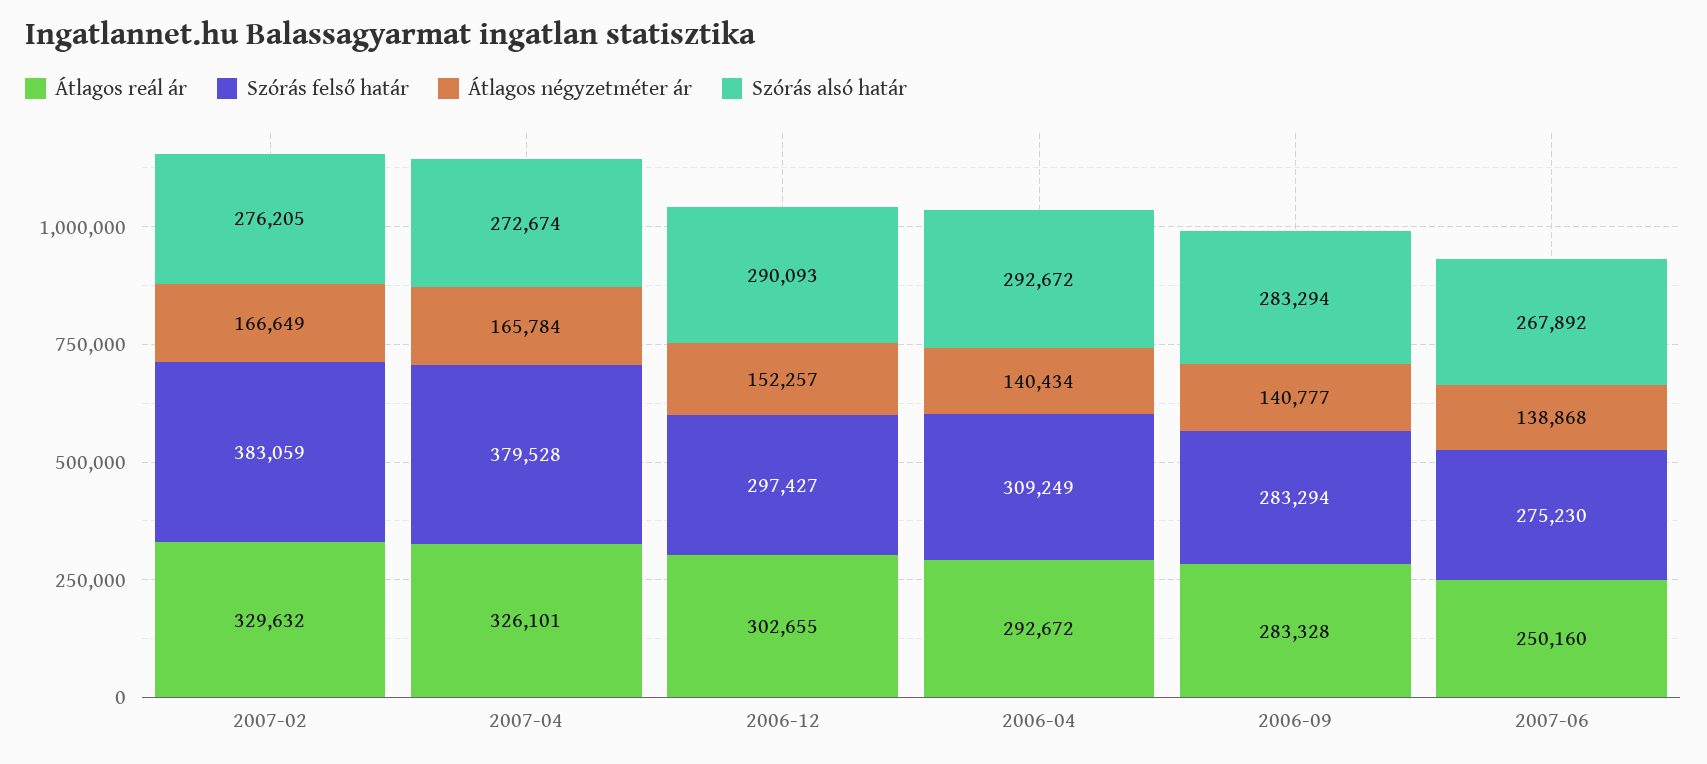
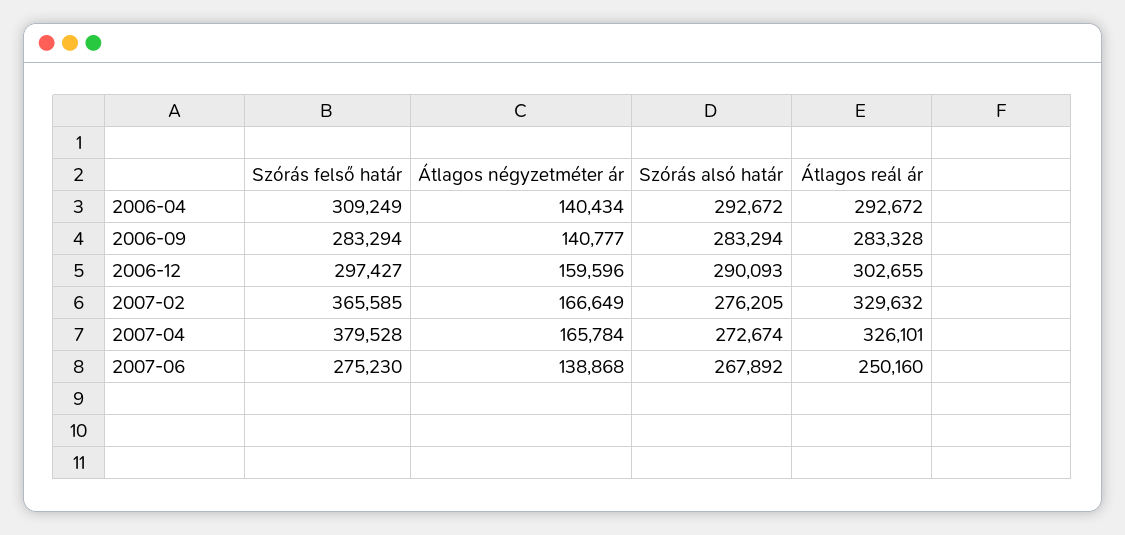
Szórás felső határ, 2007-02: 383059 -> 365585
Átlagos négyzetméter ár, 2006-12: 152257 -> 159596

